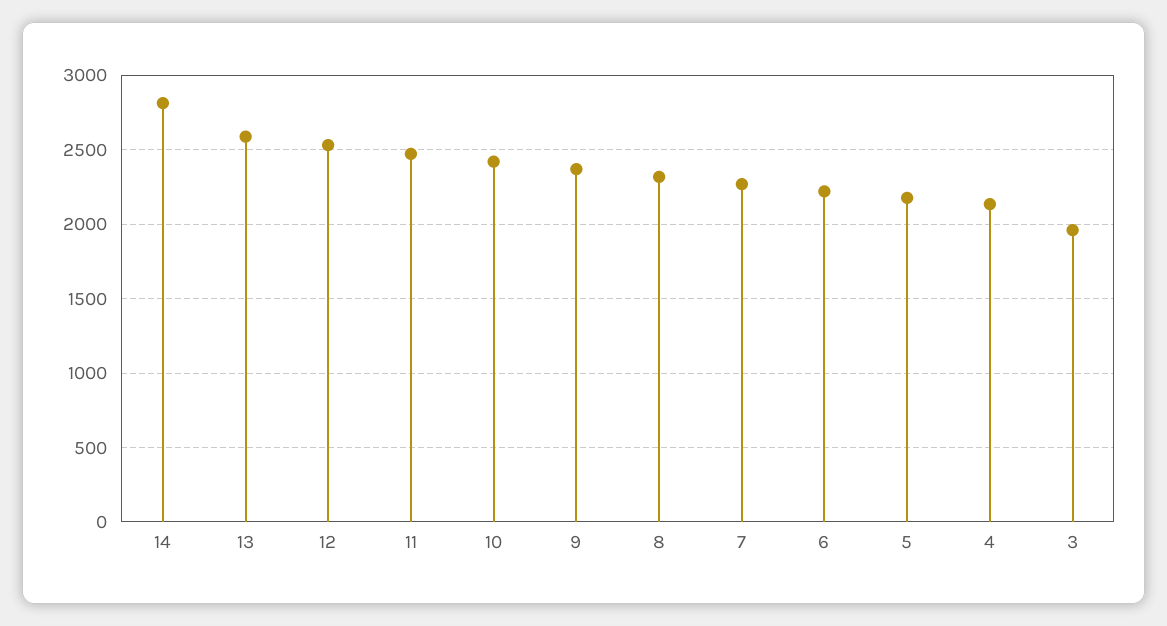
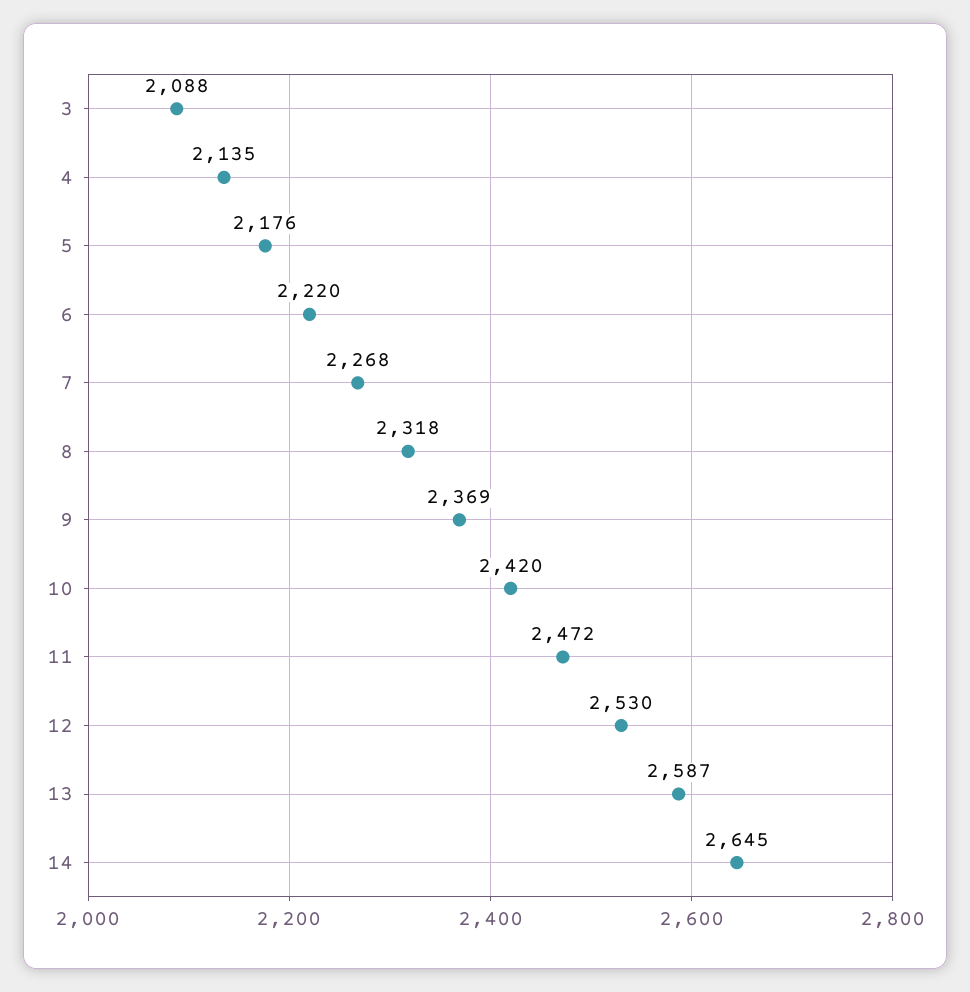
14: 2800 -> 2645
3: 1950 -> 2088

